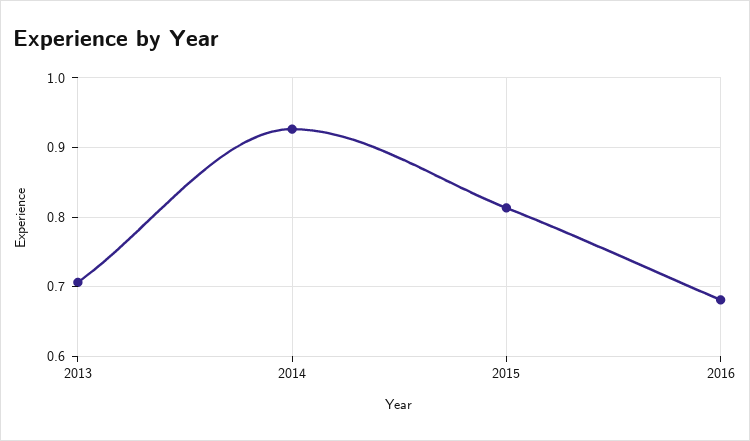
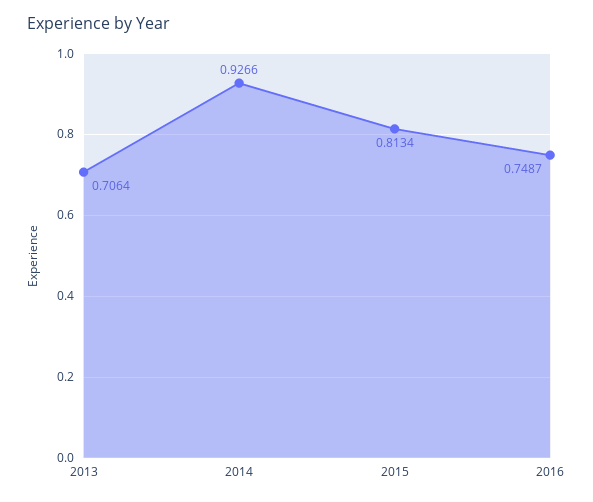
2016: 0.68 -> 0.7487

